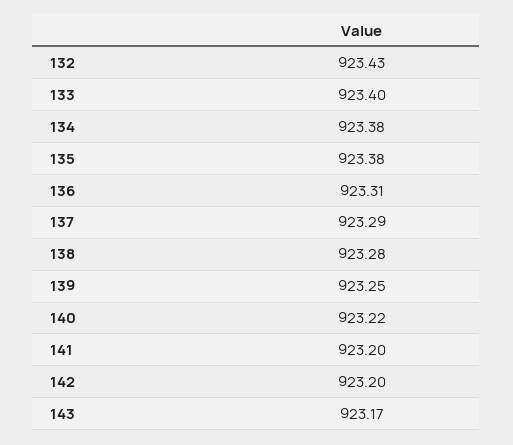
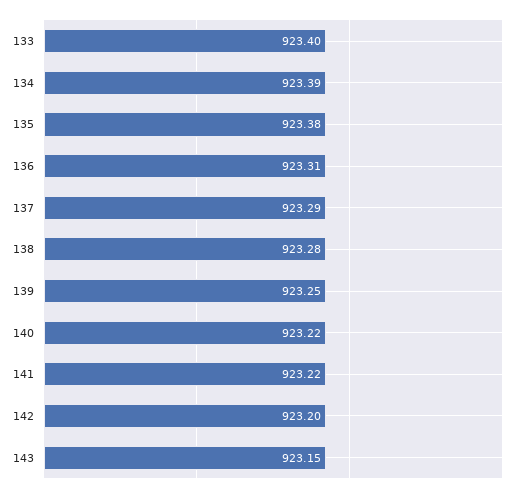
132: 923.43 -> none
134: 923.38 -> 923.39
141: 923.2 -> 923.22
143: 923.17 -> 923.15

